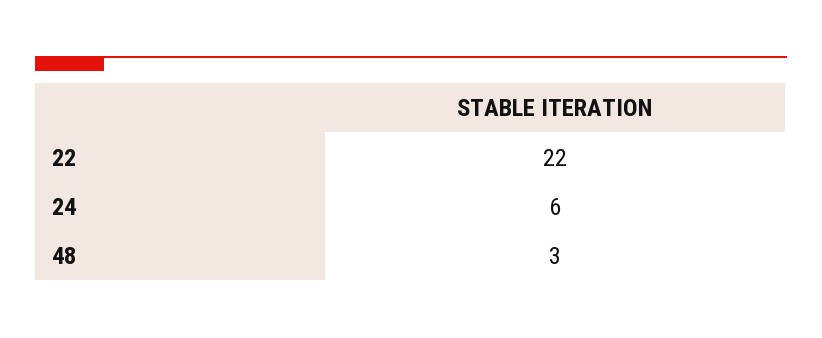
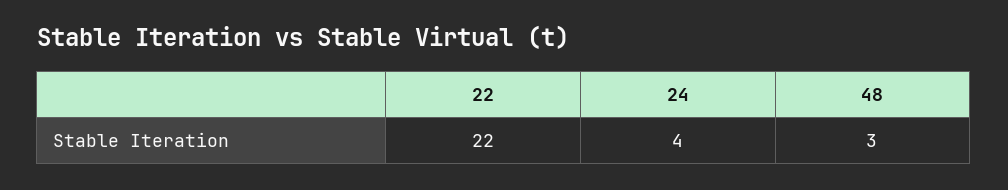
24: 6 -> 4

